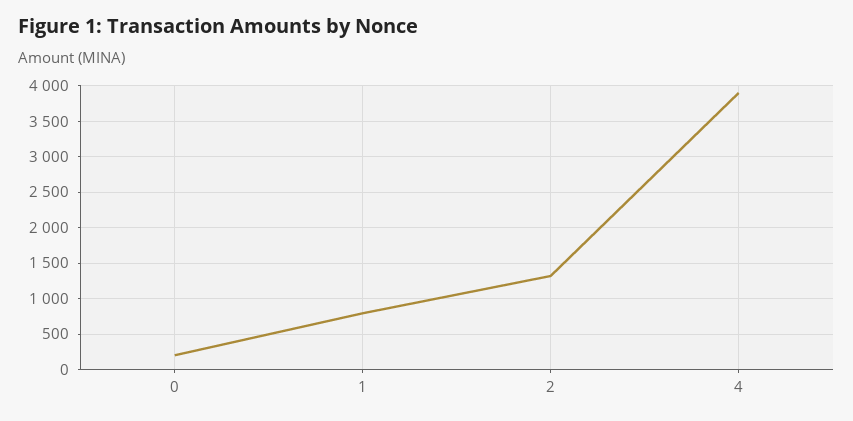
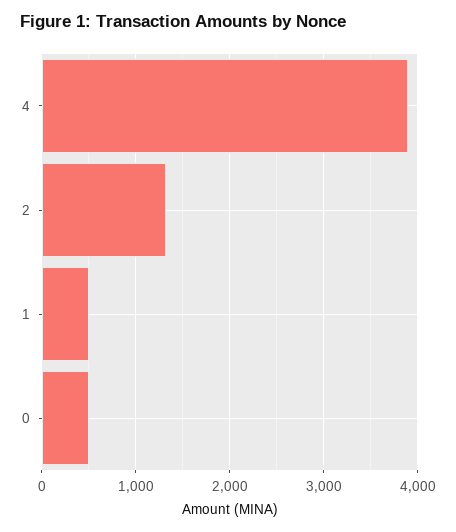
0: 200 -> 500
1: 800 -> 500

